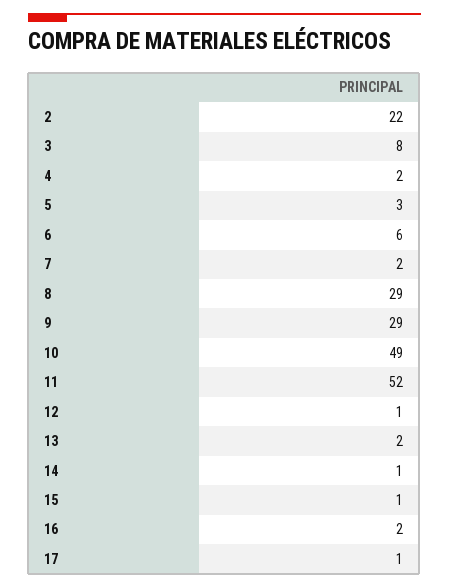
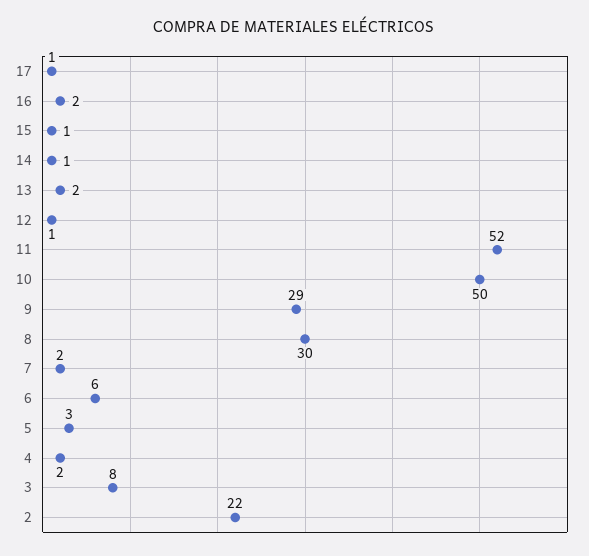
8: 29 -> 30
10: 49 -> 50

